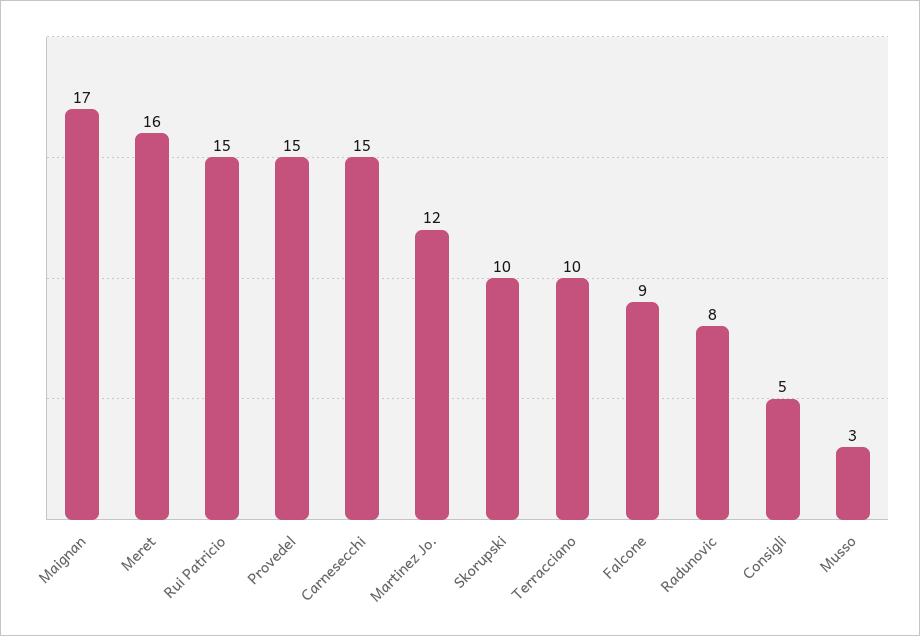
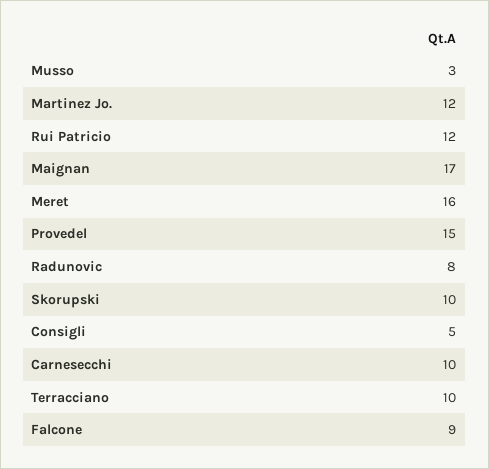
Rui Patricio: 15 -> 12
Carnesecchi: 15 -> 10

